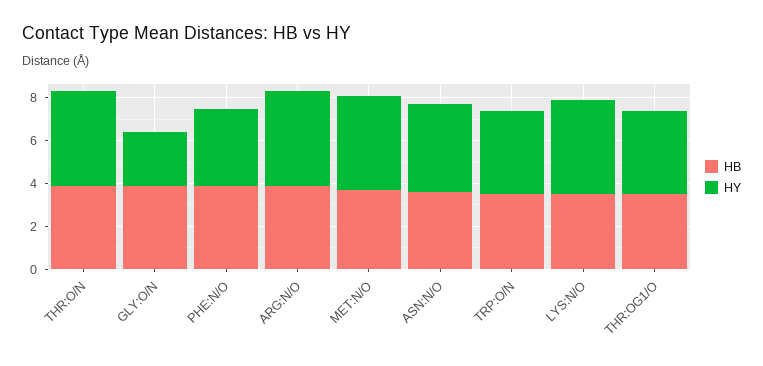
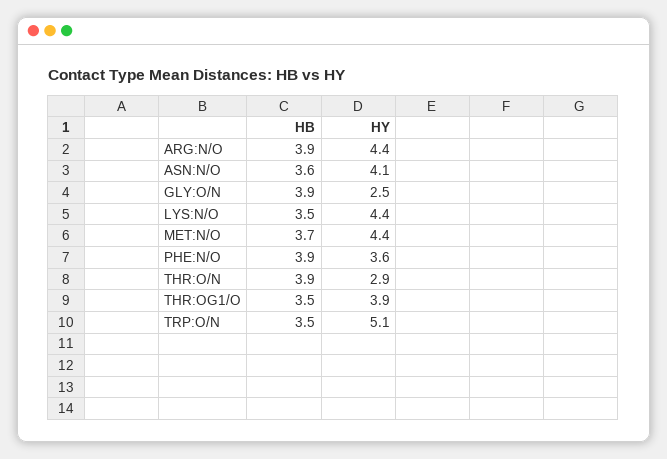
HY, THR:O/N: 4.5 -> 2.9
HY, TRP:O/N: 4 -> 5.1

